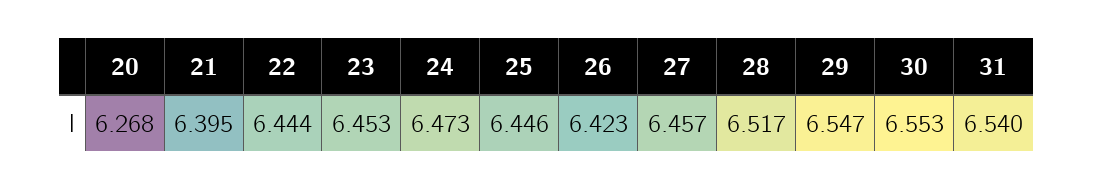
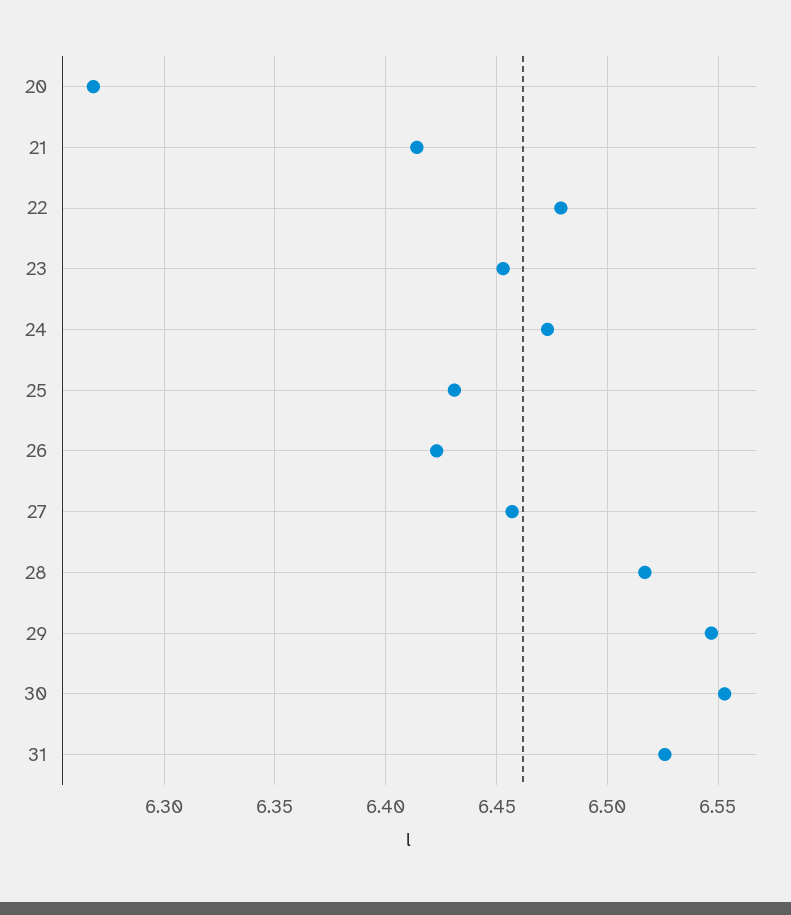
21: 6.395 -> 6.415
22: 6.444 -> 6.48
25: 6.446 -> 6.43
31: 6.54 -> 6.525

